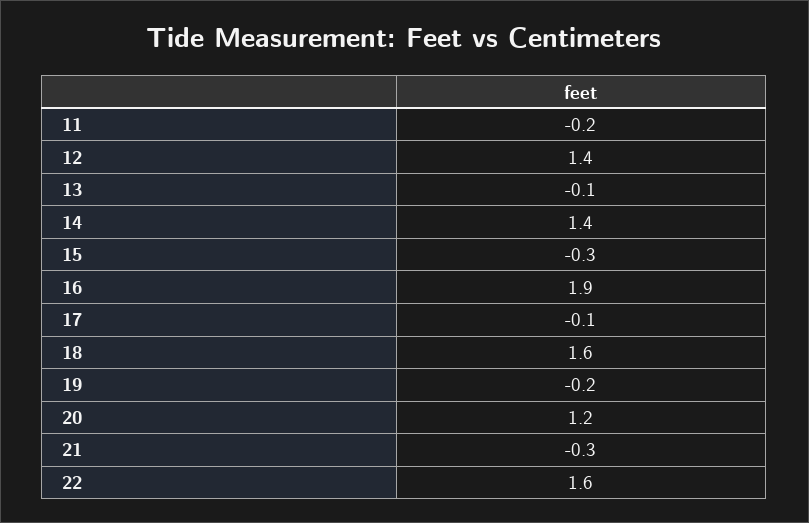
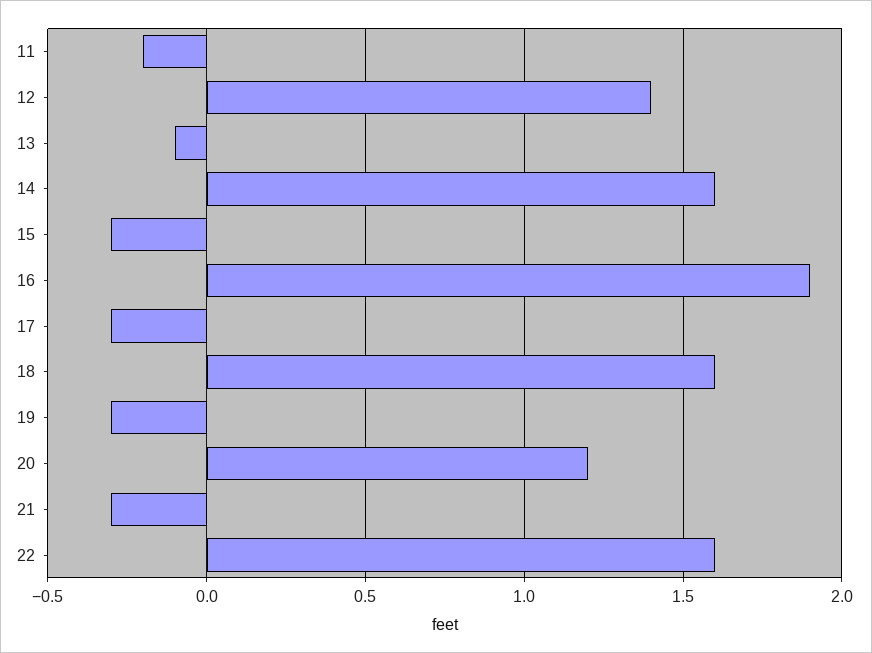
14: 1.4 -> 1.6
17: -0.1 -> -0.3
19: -0.2 -> -0.3

